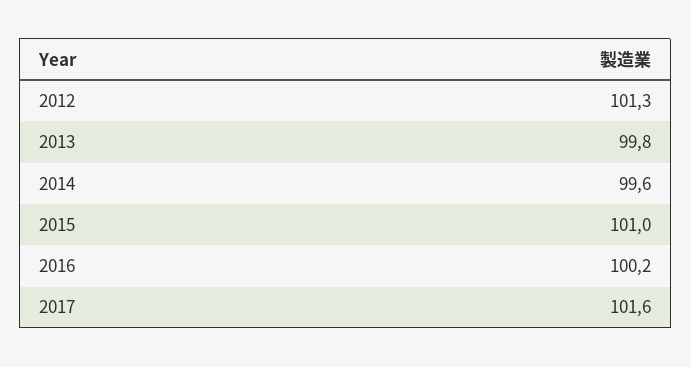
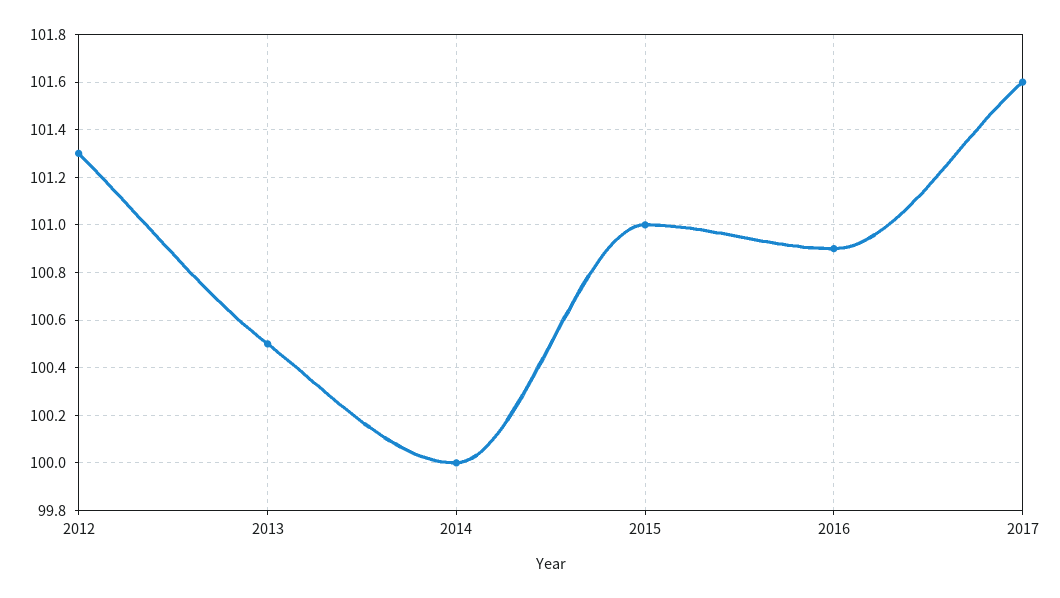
2013: 99.8 -> 100.5
2014: 99.6 -> 100
2016: 100.2 -> 100.9

